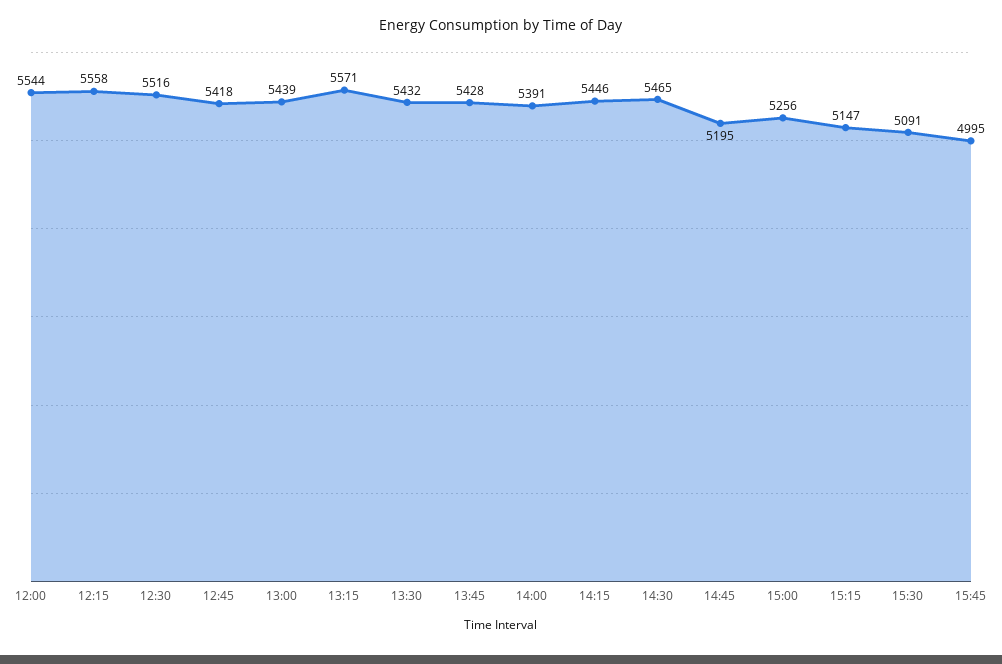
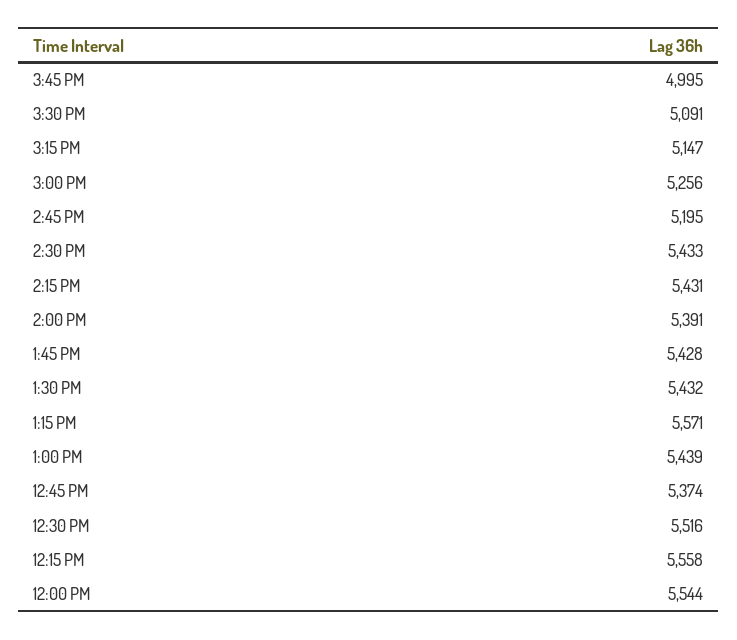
12:45: 5418 -> 5374
14:15: 5446 -> 5431
14:30: 5465 -> 5433

